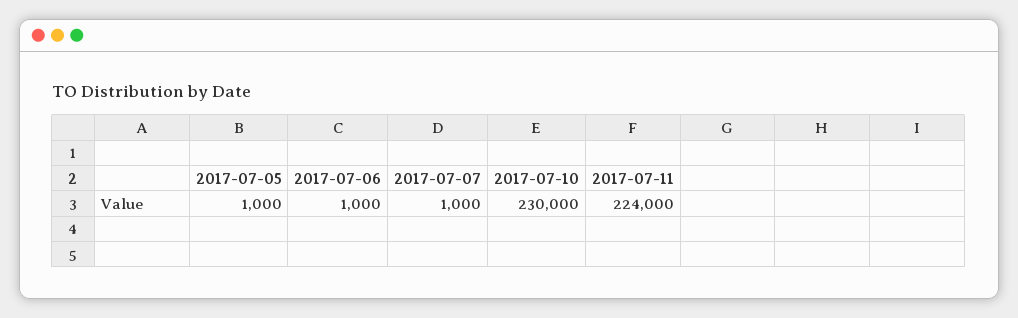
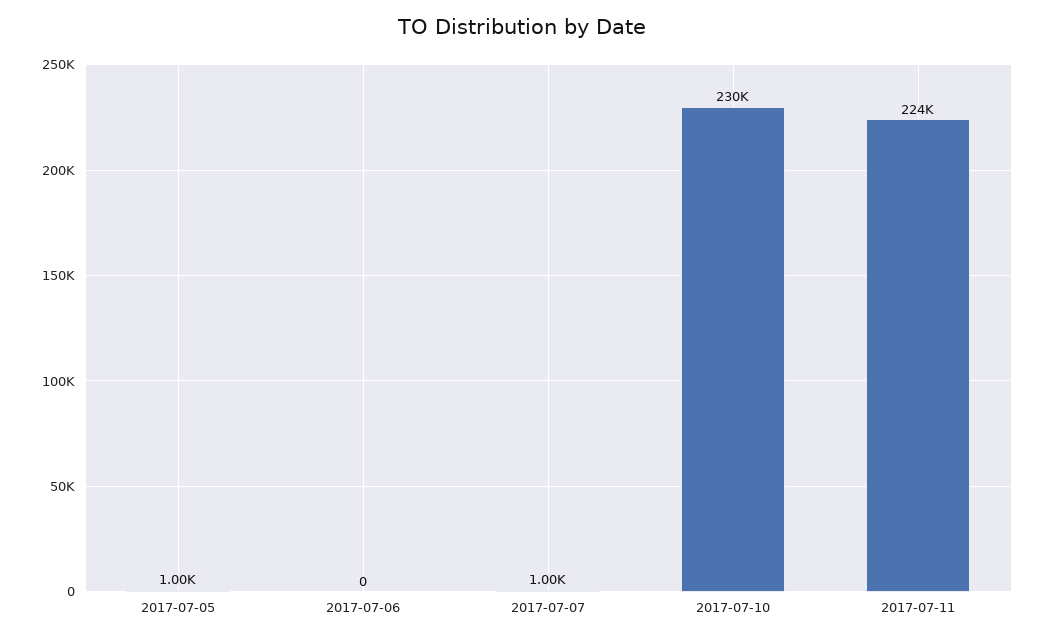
2017-07-06: 1000 -> 0

